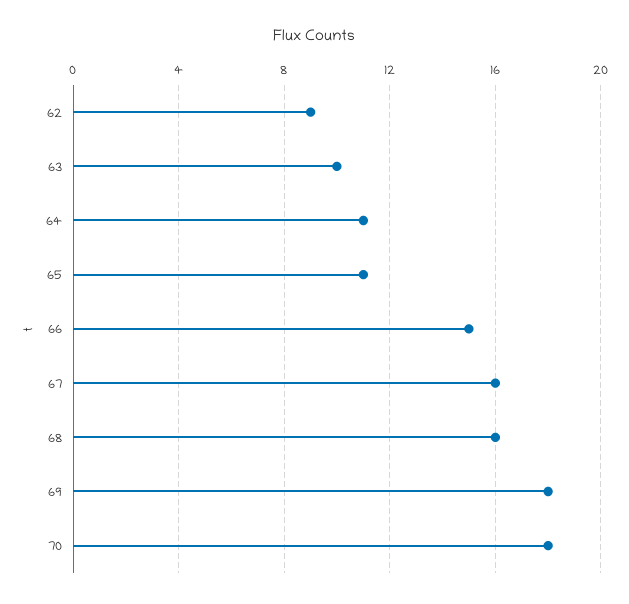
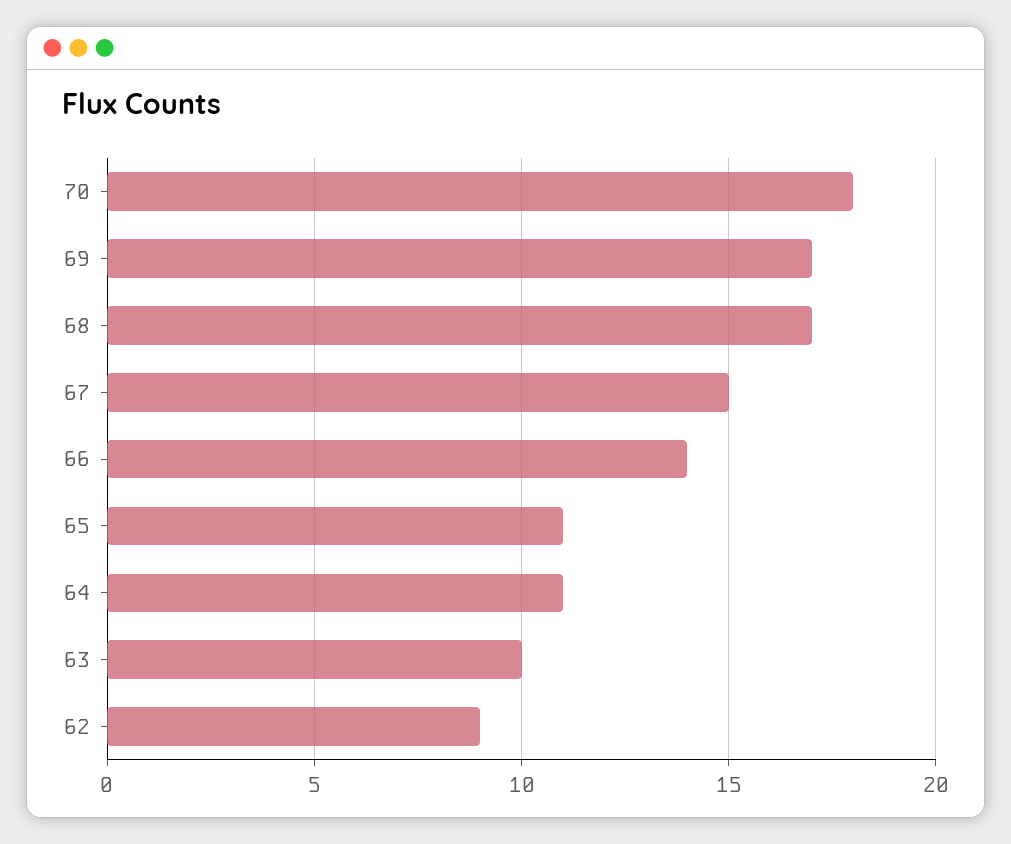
66: 15 -> 14
67: 16 -> 15
68: 16 -> 17
69: 18 -> 17

